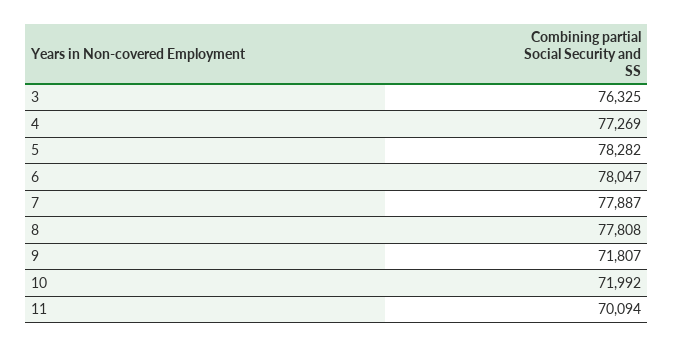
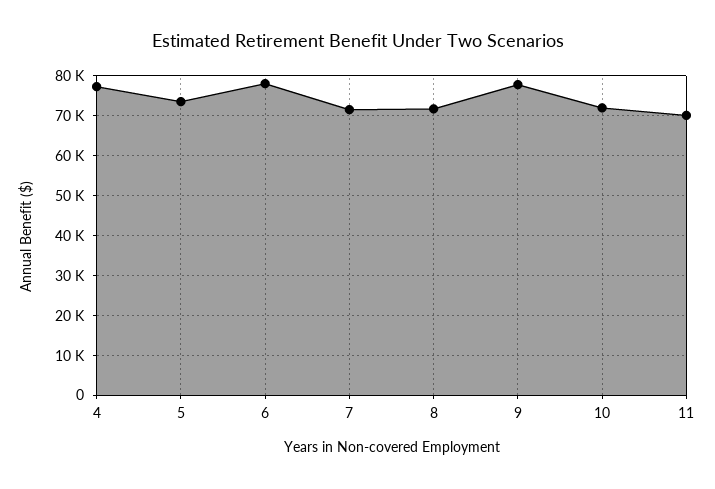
3: 76325 -> none
5: 78282 -> 74000
7: 77887 -> 72000
8: 77808 -> 72000
9: 71807 -> 78000

